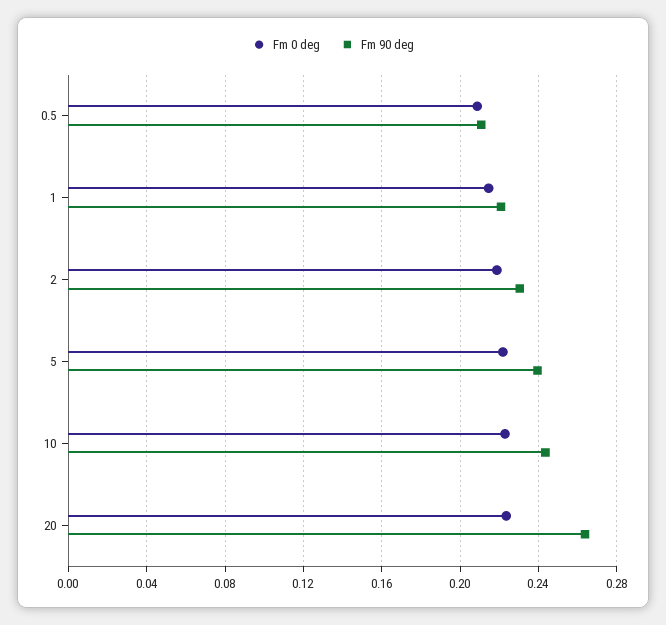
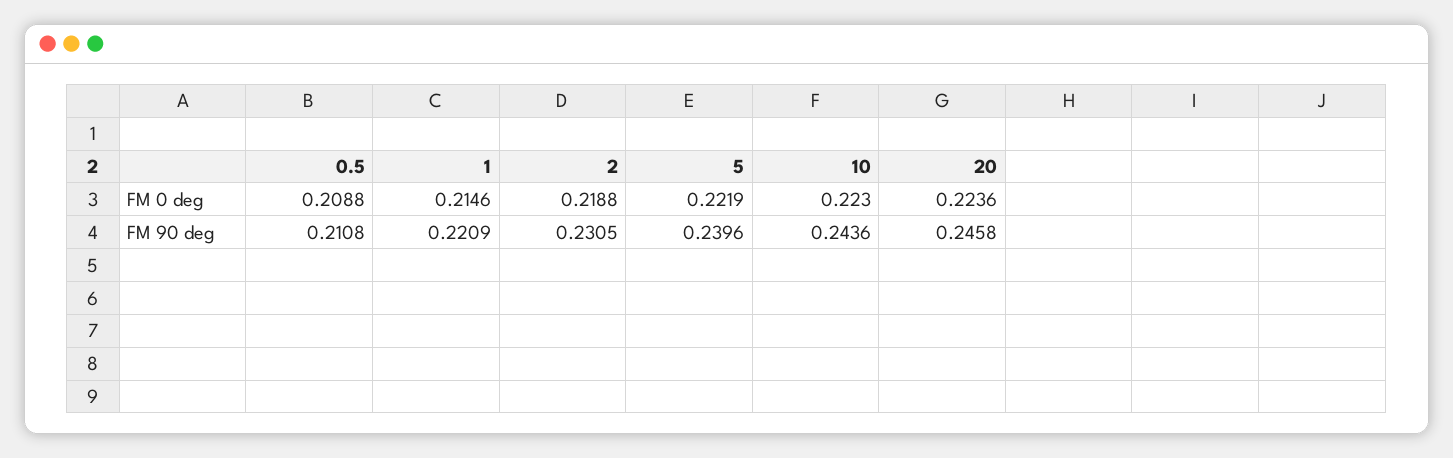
Fm 90 deg, 20: 0.265 -> 0.2458

